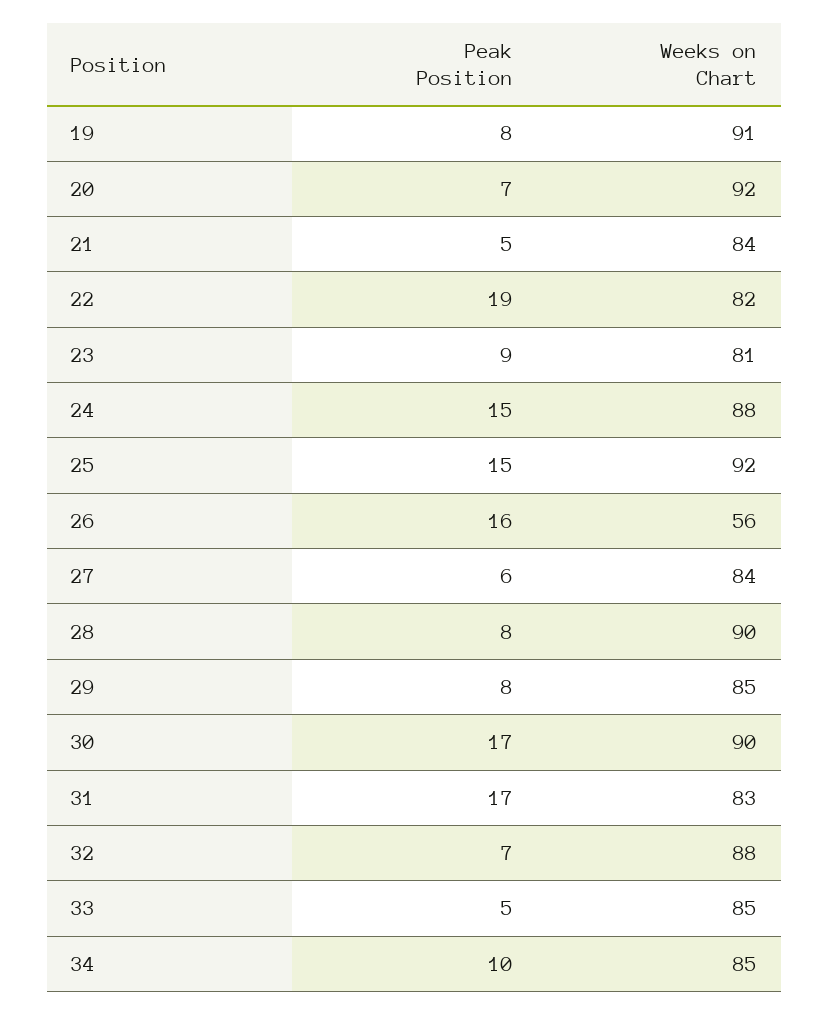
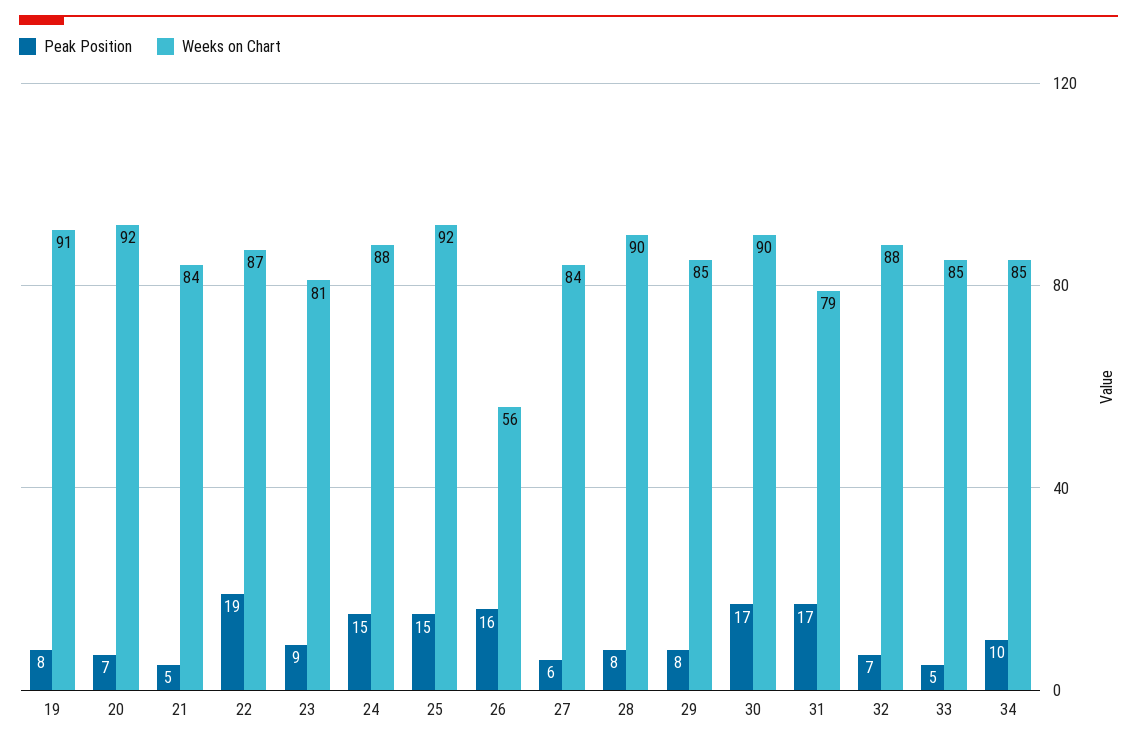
Weeks on Chart, 22: 82 -> 87
Weeks on Chart, 31: 83 -> 79

